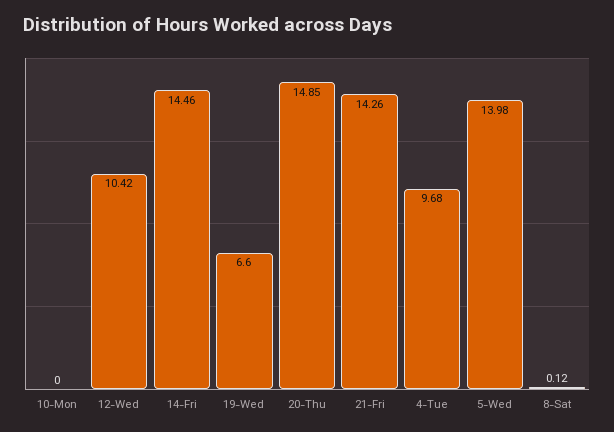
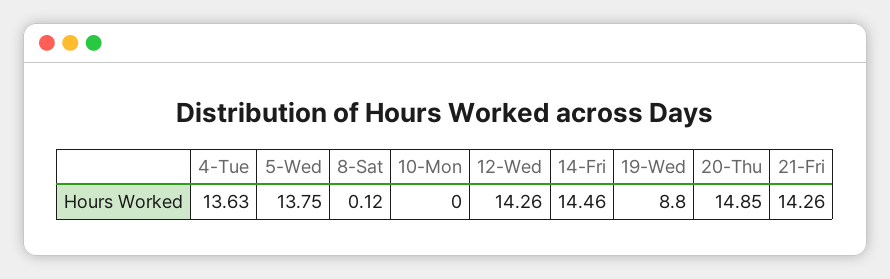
12-Wed: 10.42 -> 14.26
19-Wed: 6.6 -> 8.8
4-Tue: 9.68 -> 13.63
5-Wed: 13.98 -> 13.75

